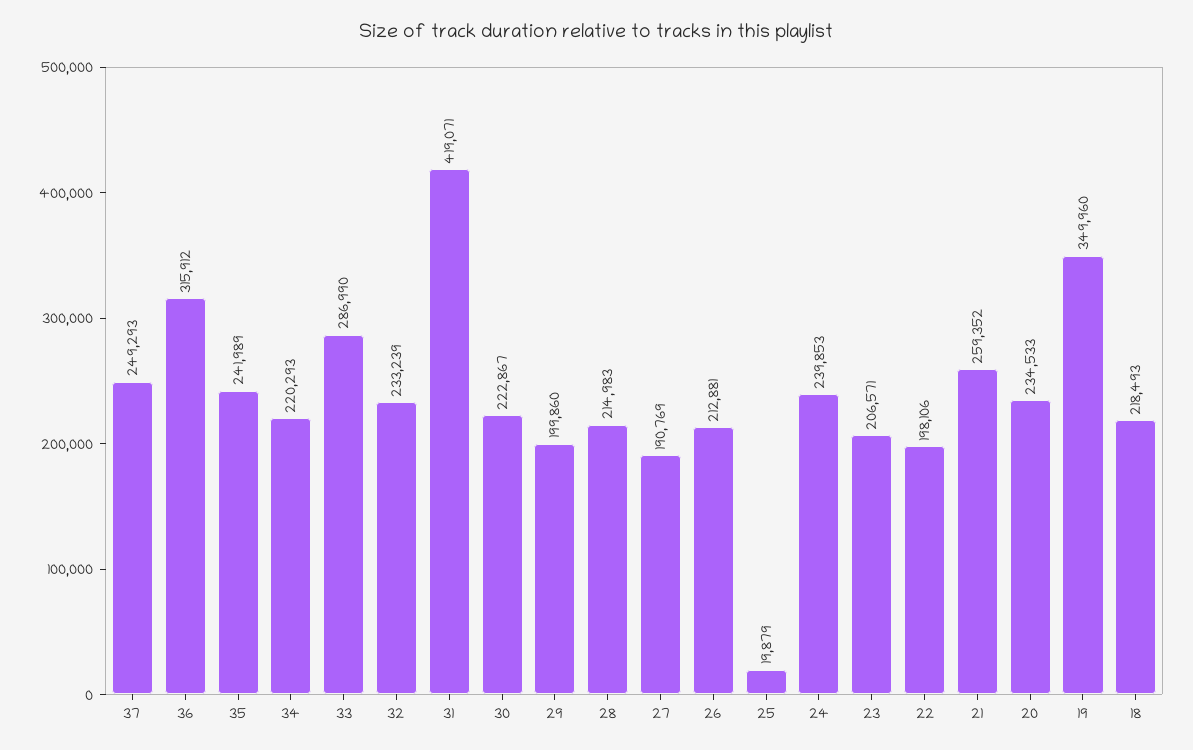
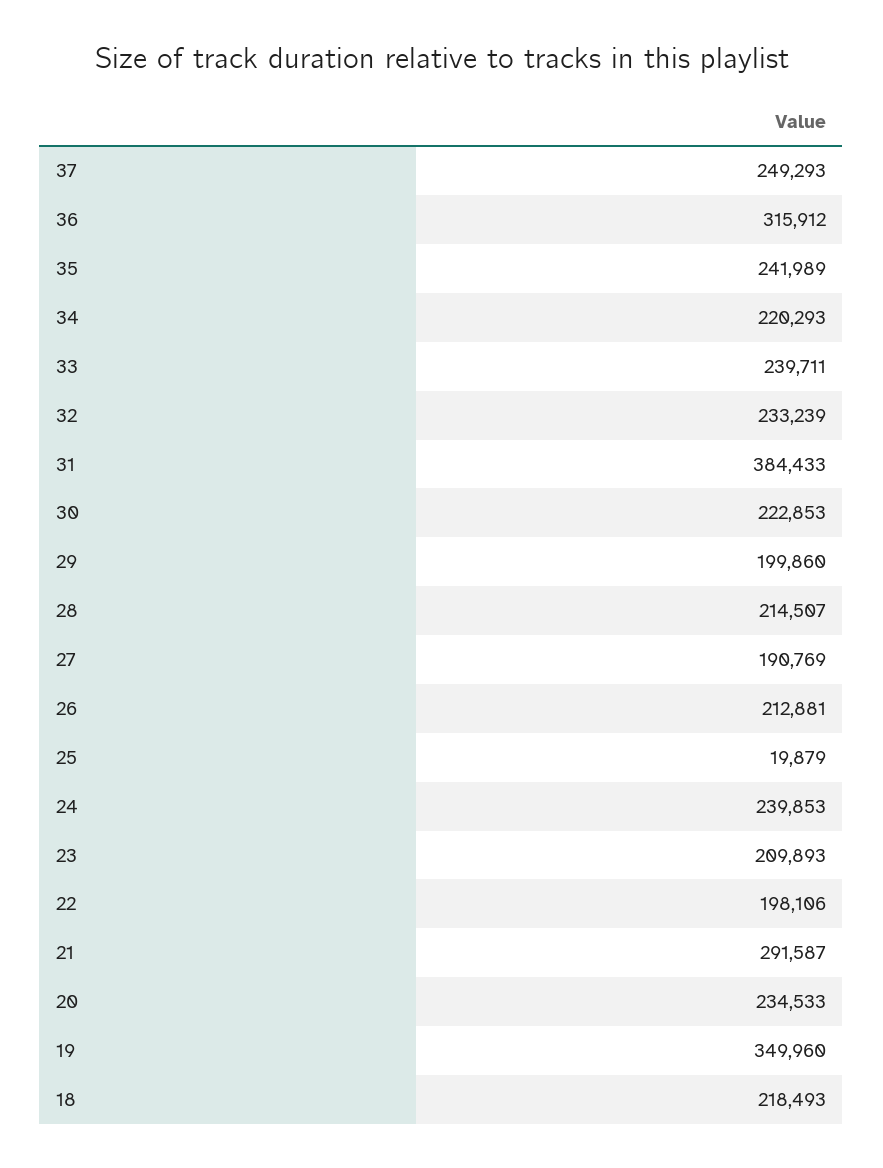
33: 286990 -> 239711
31: 419071 -> 384433
30: 222867 -> 222853
28: 214983 -> 214507
23: 206571 -> 209893
21: 259352 -> 291587

